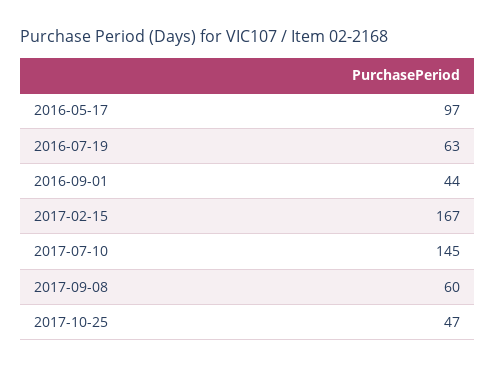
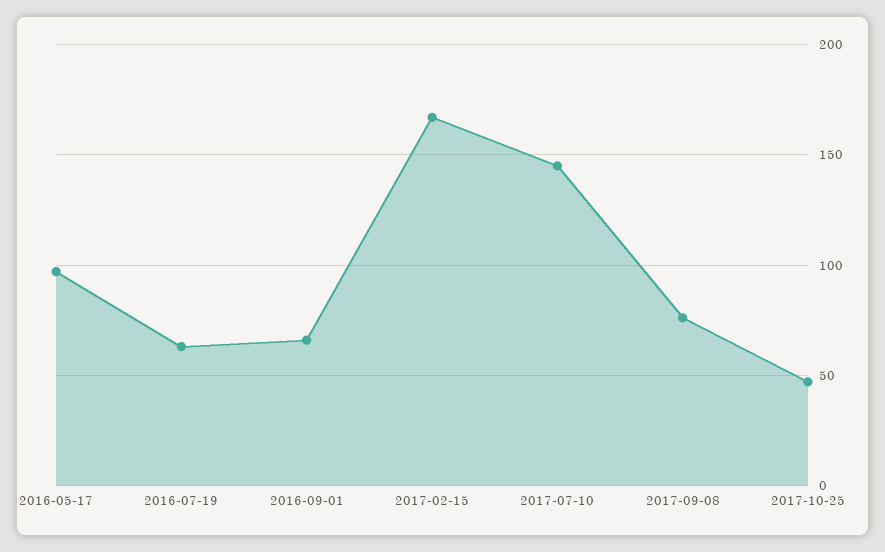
2016-09-01: 44 -> 65
2017-09-08: 60 -> 75

